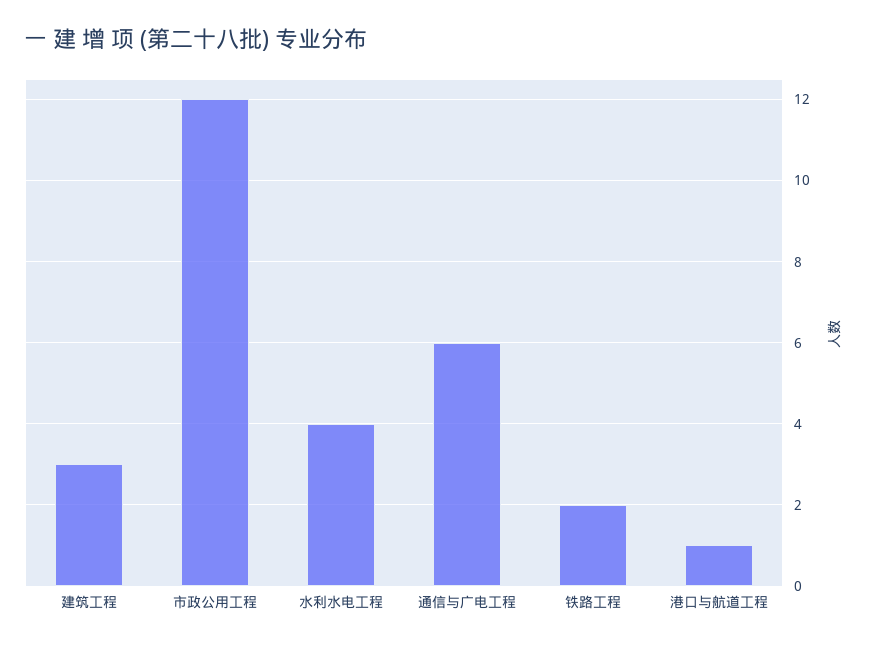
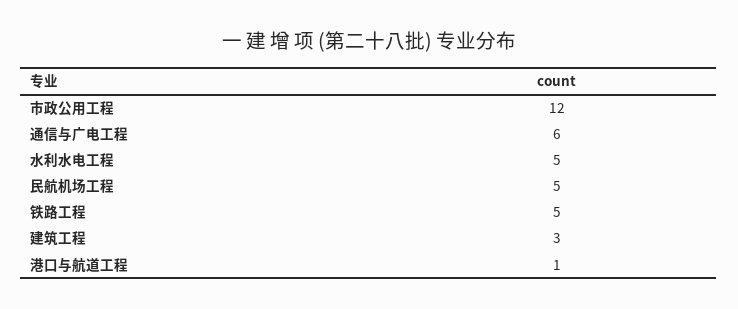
水利水电工程: 4 -> 5
铁路工程: 2 -> 5
民航机场工程: none -> 5

